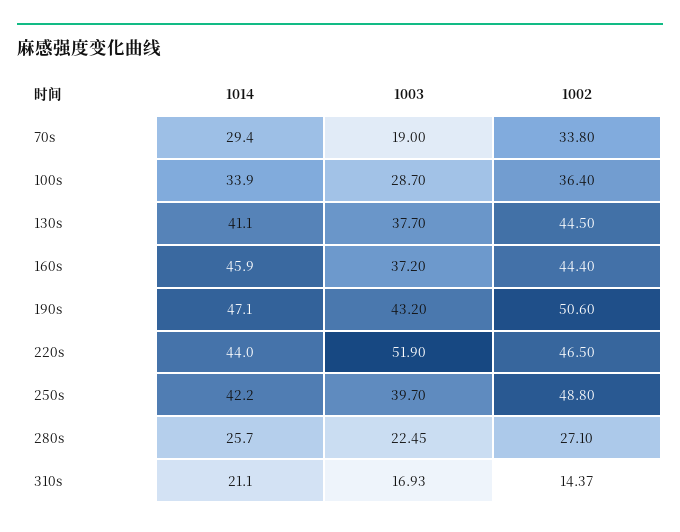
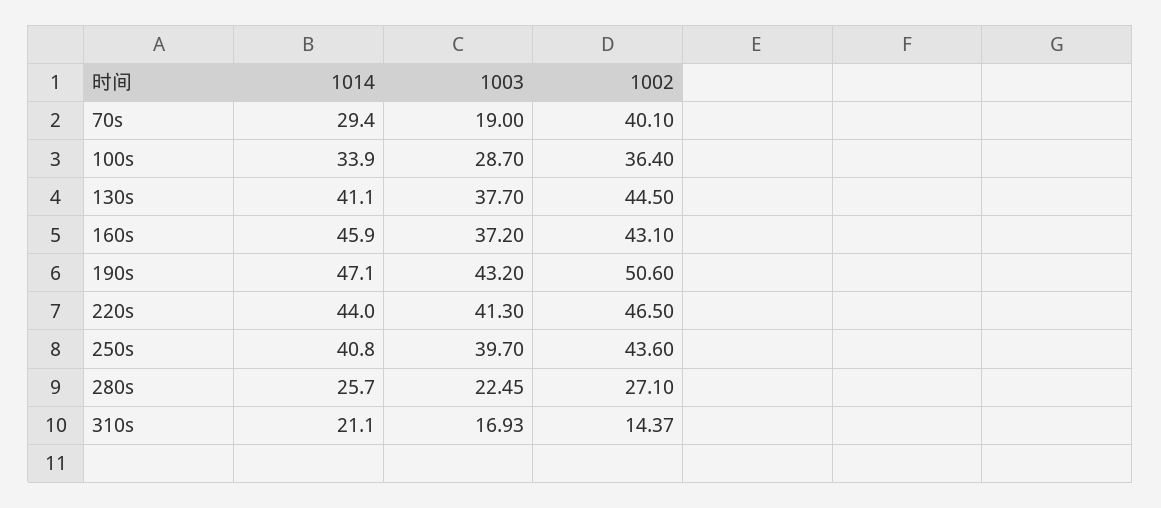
1002, 70s: 33.8 -> 40.1
1002, 160s: 44.4 -> 43.1
1003, 220s: 51.9 -> 41.3
1014, 250s: 42.2 -> 40.8
1002, 250s: 48.8 -> 43.6

